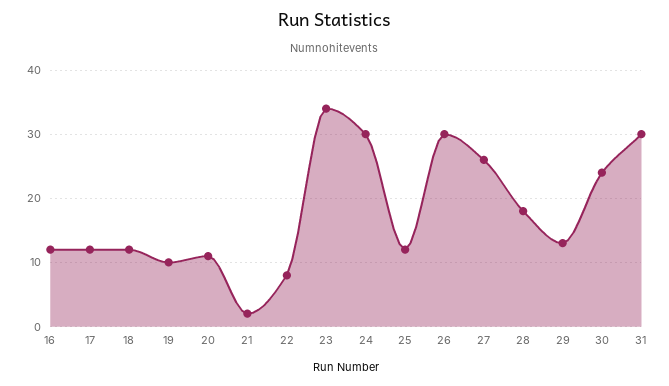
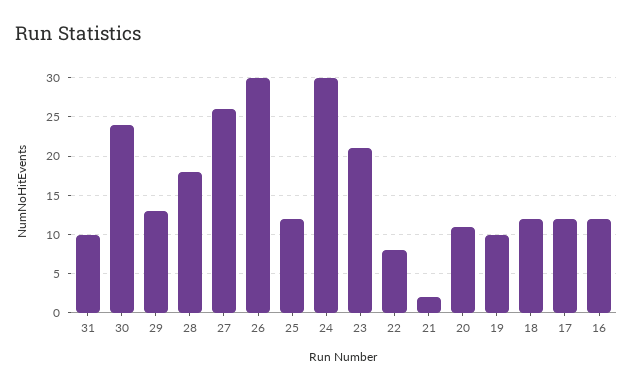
23: 34 -> 21
31: 30 -> 10

